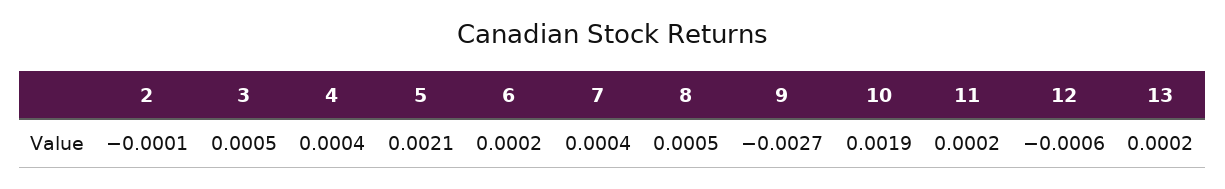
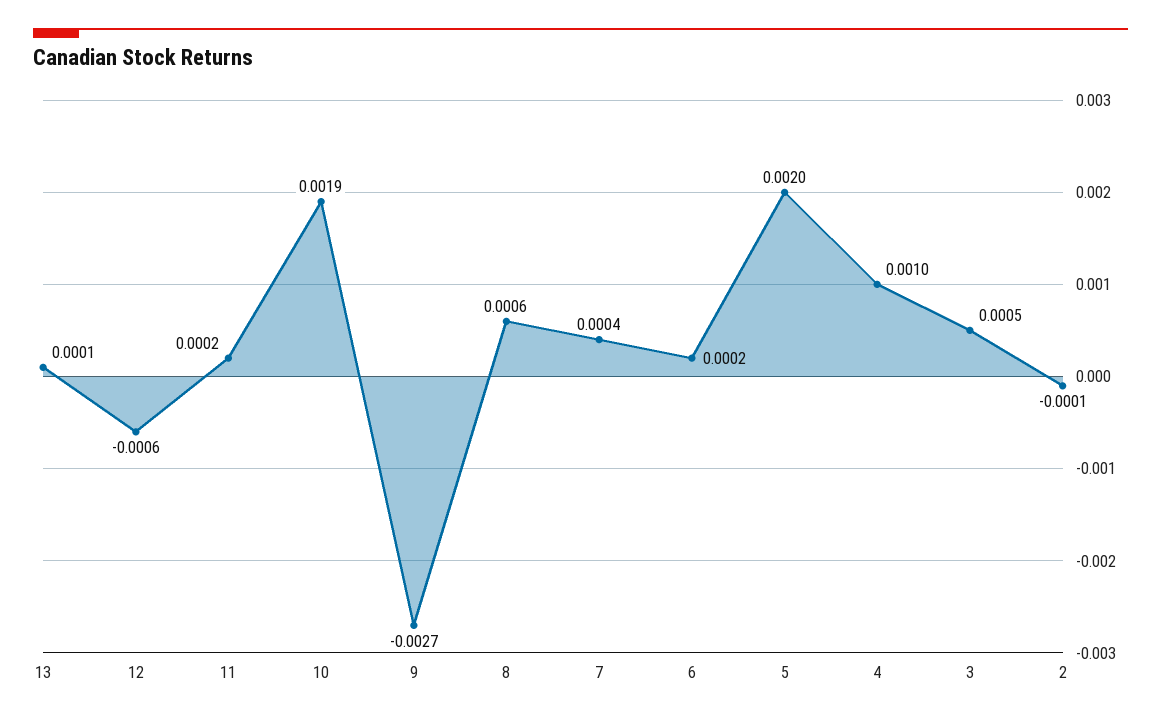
4: 0.0004 -> 0.001
5: 0.0021 -> 0.002
8: 0.0005 -> 0.0006
13: 0.0002 -> 0.0001

